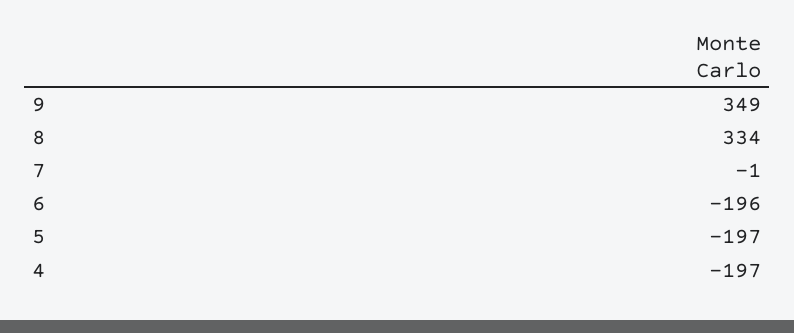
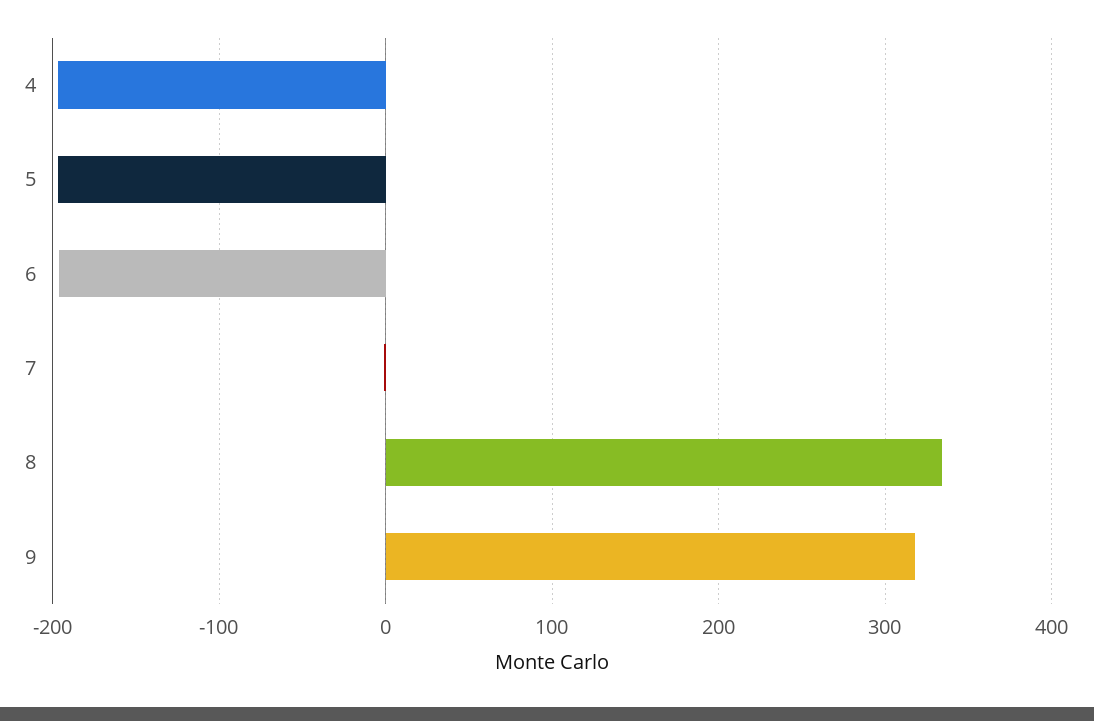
9: 349 -> 320

